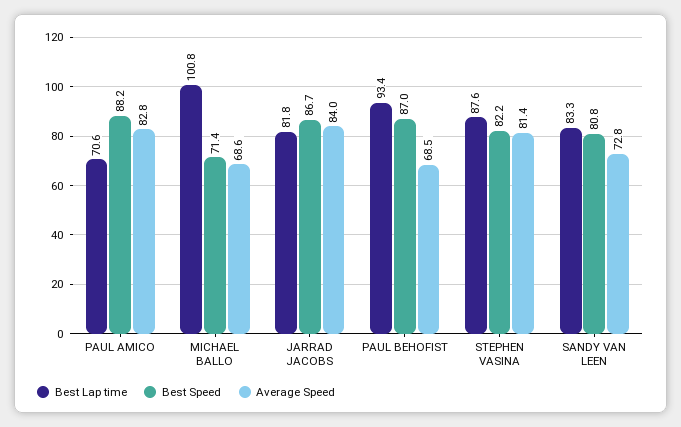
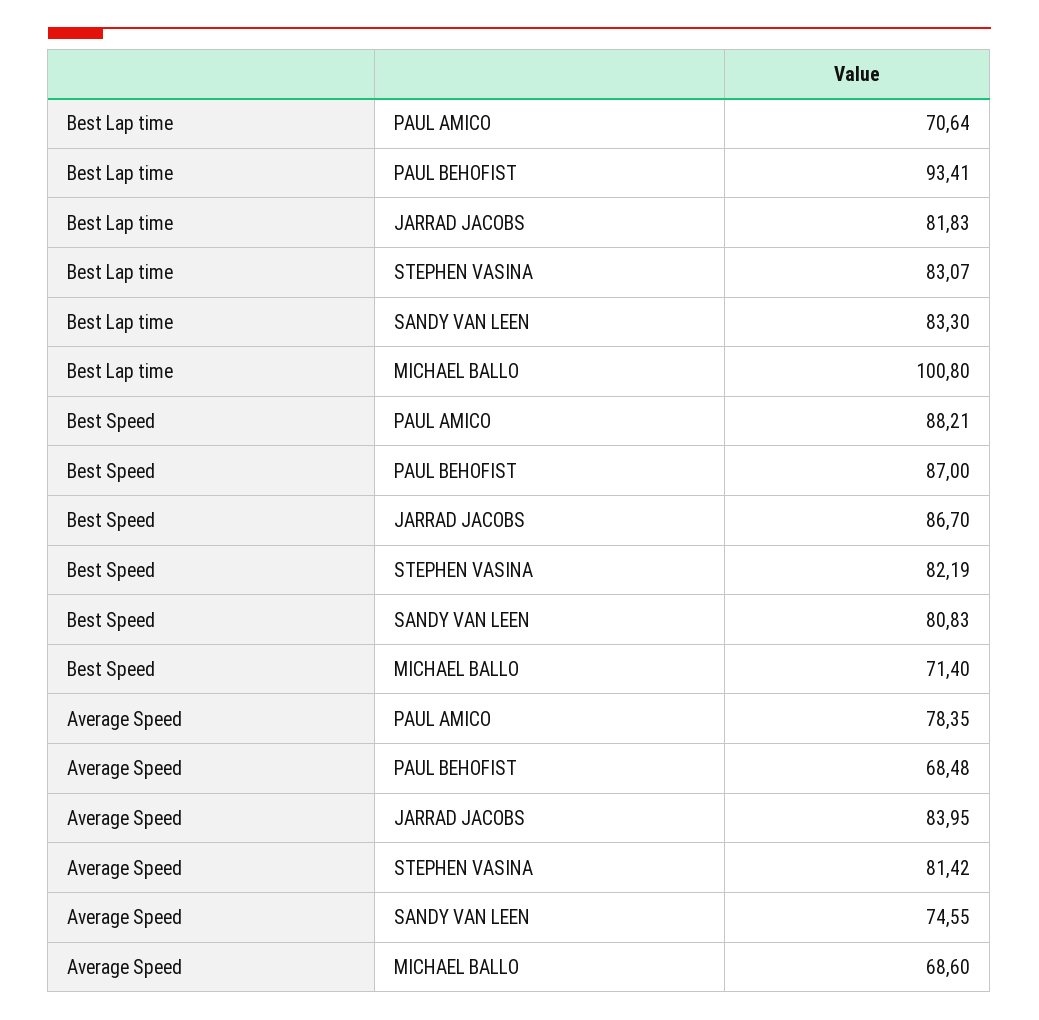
Average Speed, PAUL AMICO: 82.8 -> 78.35
Best Lap time, STEPHEN VASINA: 87.6 -> 83.07
Average Speed, SANDY VAN LEEN: 72.8 -> 74.55

